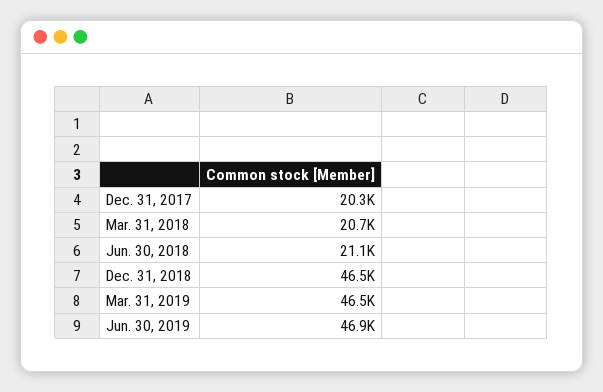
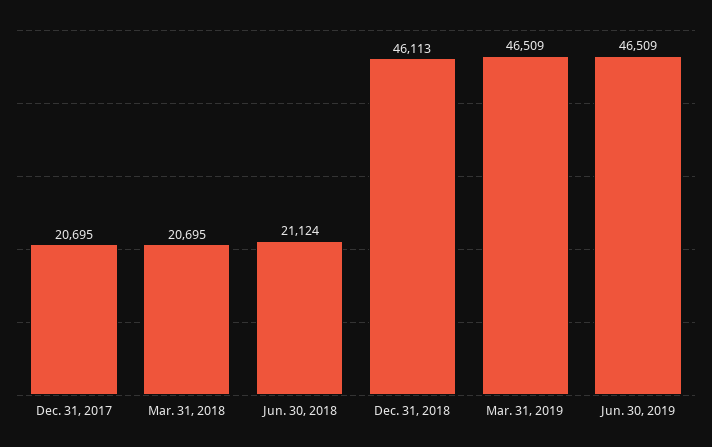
Dec. 31, 2017: 20300 -> 20695
Dec. 31, 2018: 46500 -> 46113
Jun. 30, 2019: 46900 -> 46509

